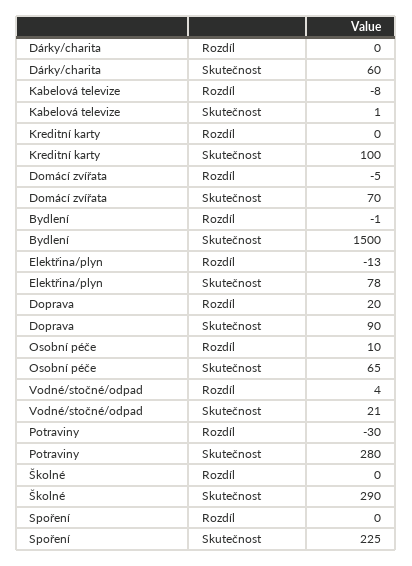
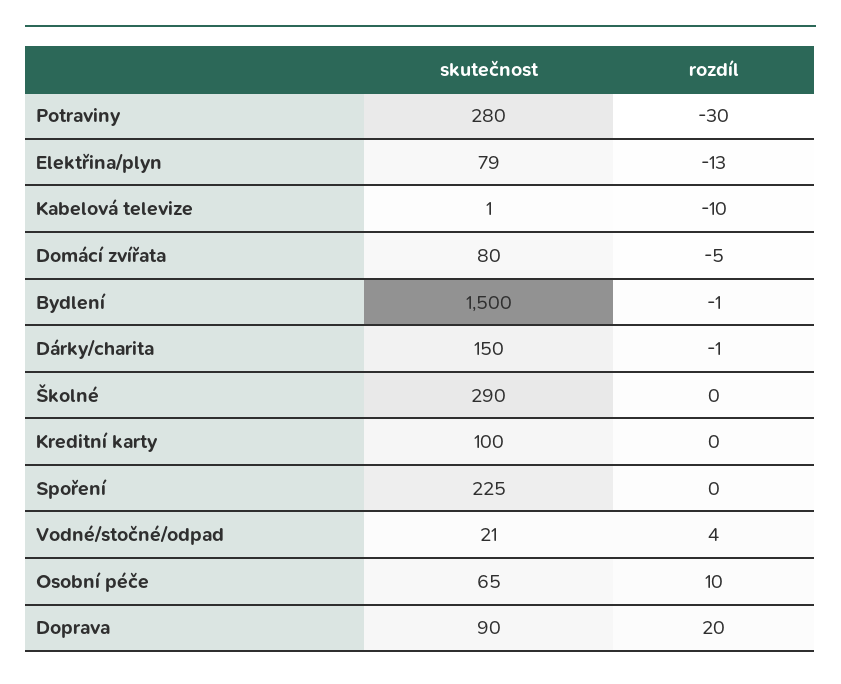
Dárky/charita, Rozdíl: 0 -> -1
Dárky/charita, Skutečnost: 60 -> 150
Kabelová televize, Rozdíl: -8 -> -10
Domácí zvířata, Skutečnost: 70 -> 80
Elektřina/plyn, Skutečnost: 78 -> 79

